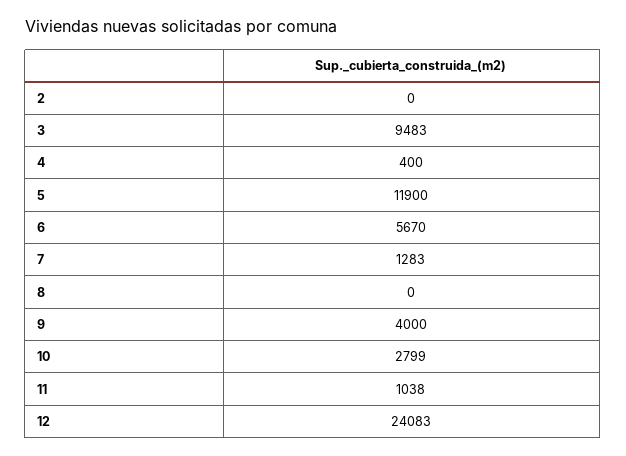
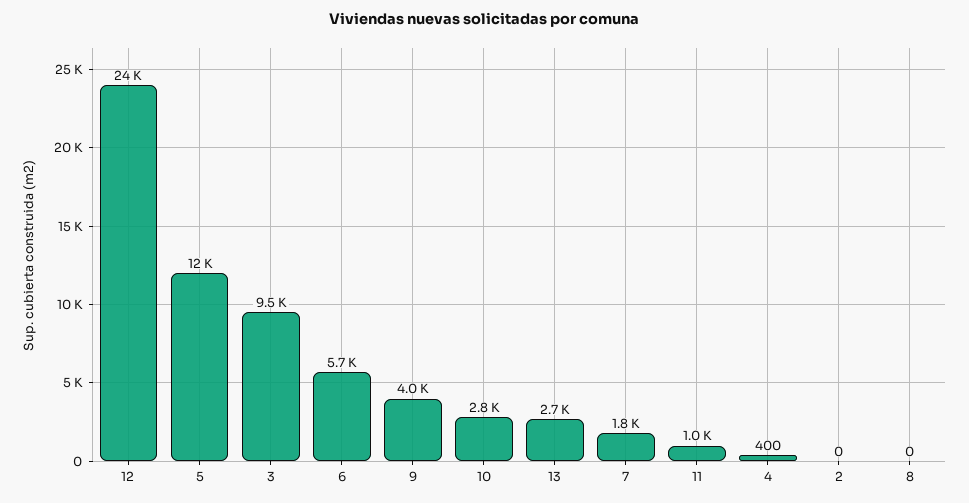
7: 1283 -> 1800
13: none -> 2700

